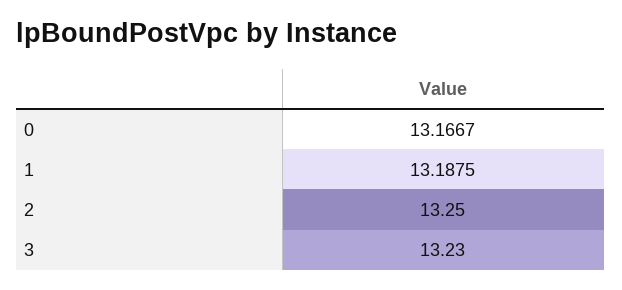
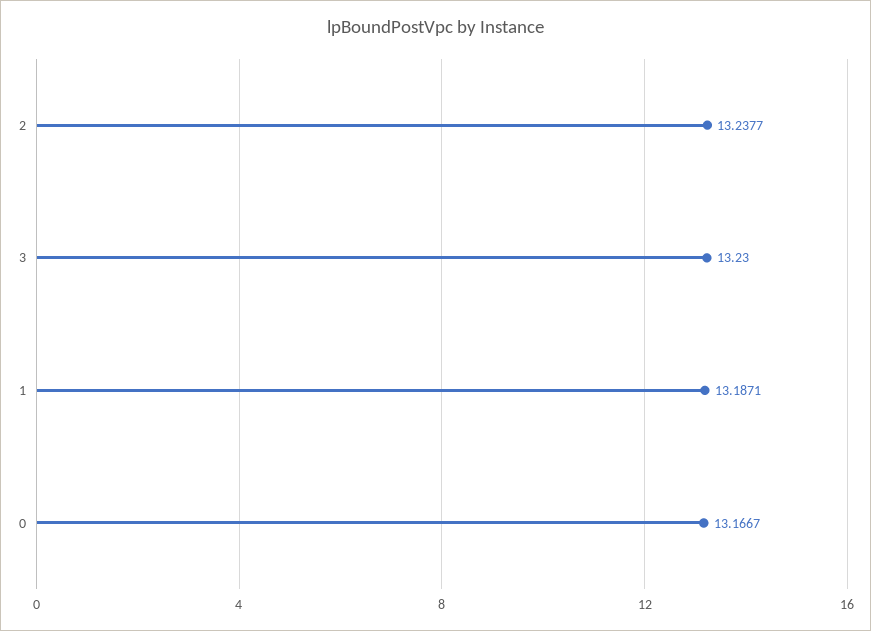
1: 13.1875 -> 13.1871
2: 13.25 -> 13.2377

